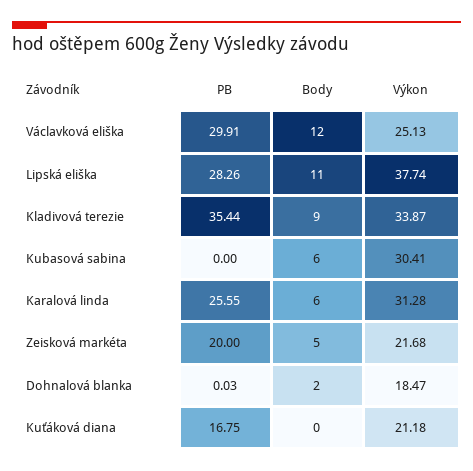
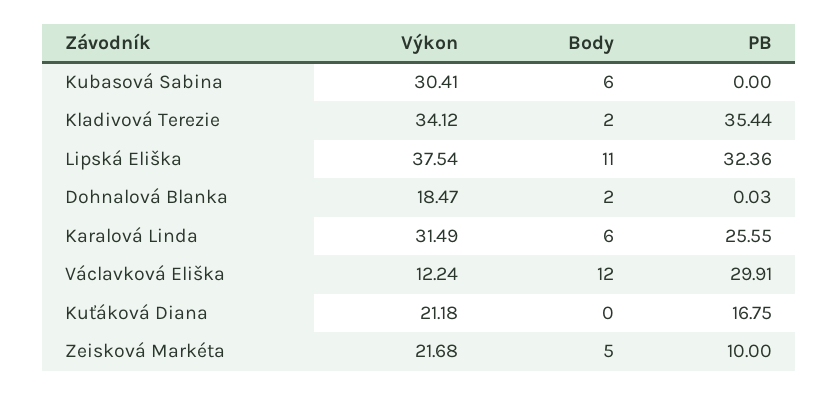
Výkon, Václavková eliška: 25.13 -> 12.24
PB, Lipská eliška: 28.26 -> 32.36
Výkon, Lipská eliška: 37.74 -> 37.54
Body, Kladivová terezie: 9 -> 2
Výkon, Kladivová terezie: 33.87 -> 34.12
Výkon, Karalová linda: 31.28 -> 31.49
PB, Zeisková markéta: 20 -> 10

